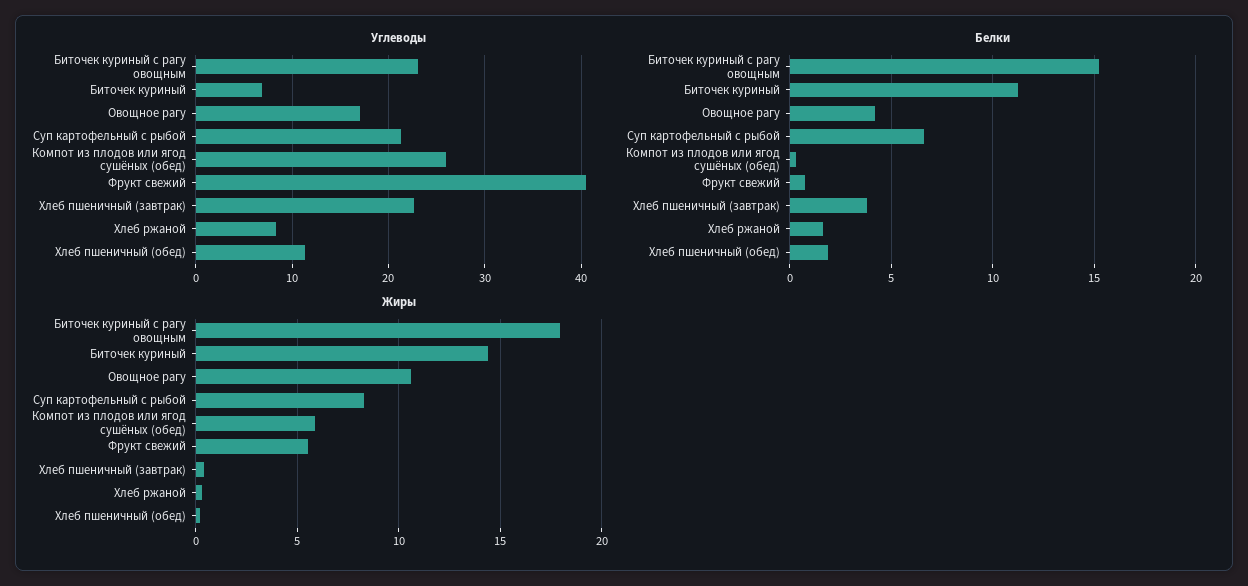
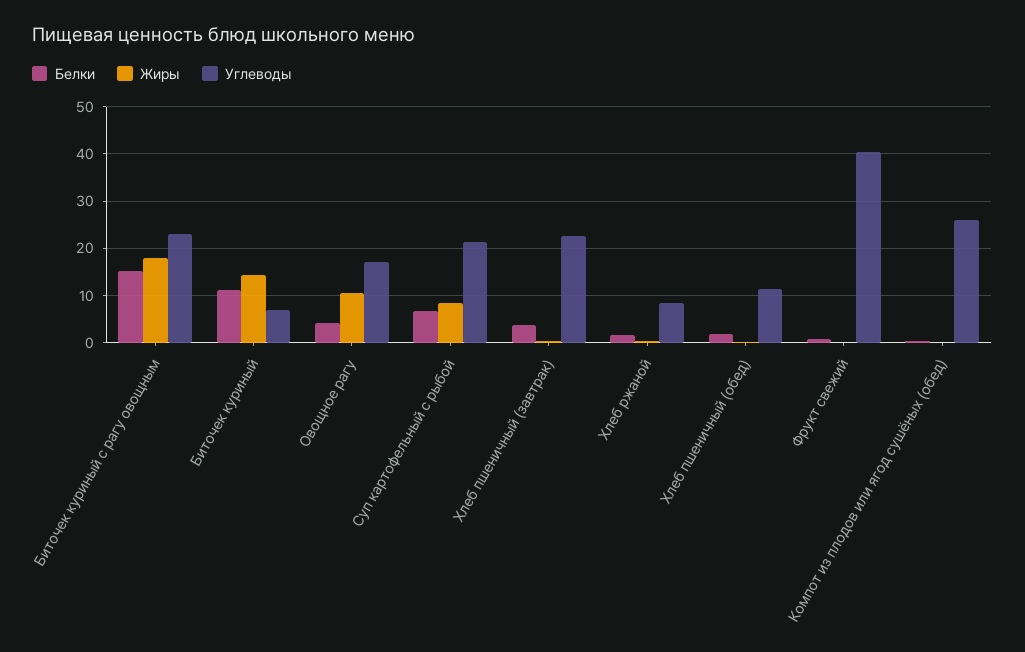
Жиры, Компот из плодов или ягод сушёных (обед): 6 -> 0
Жиры, Фрукт свежий: 5.5 -> 0

